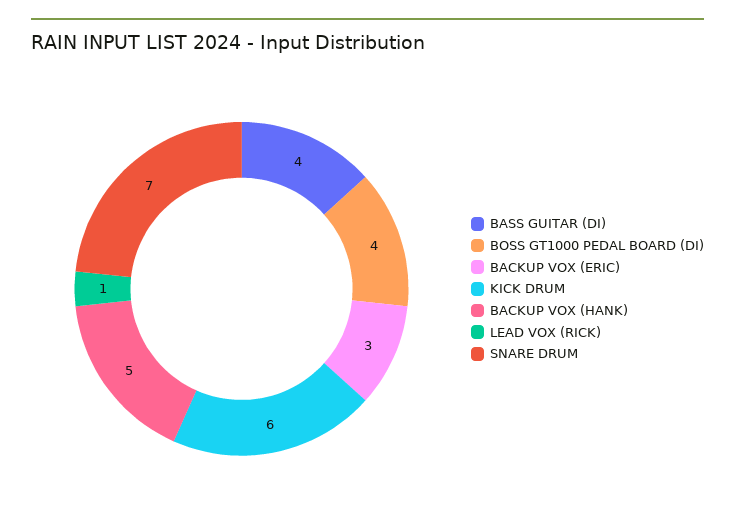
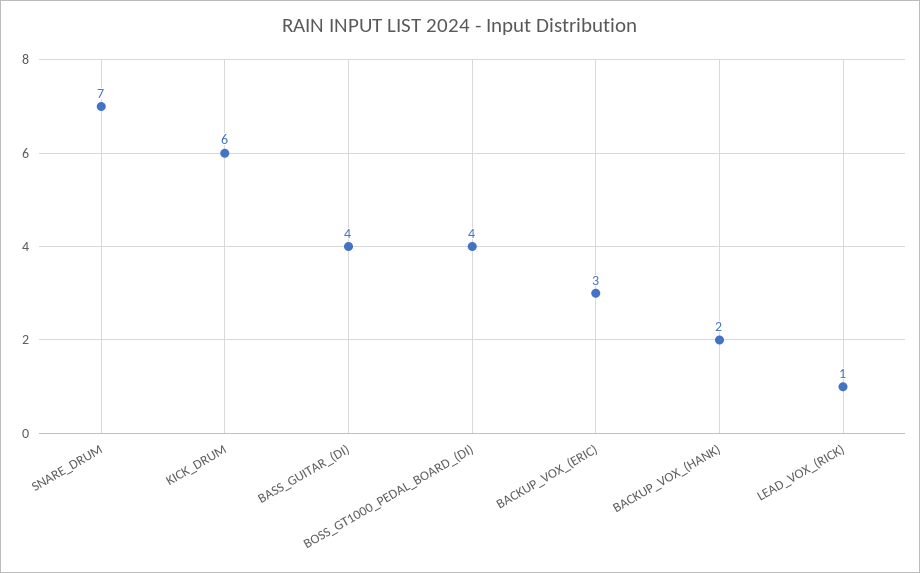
BACKUP VOX (HANK): 5 -> 2

